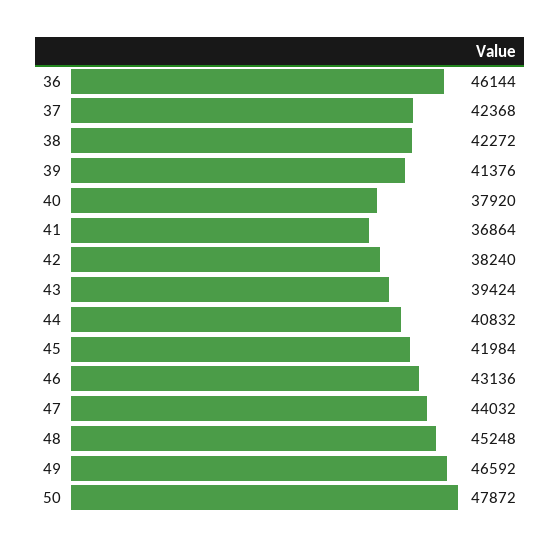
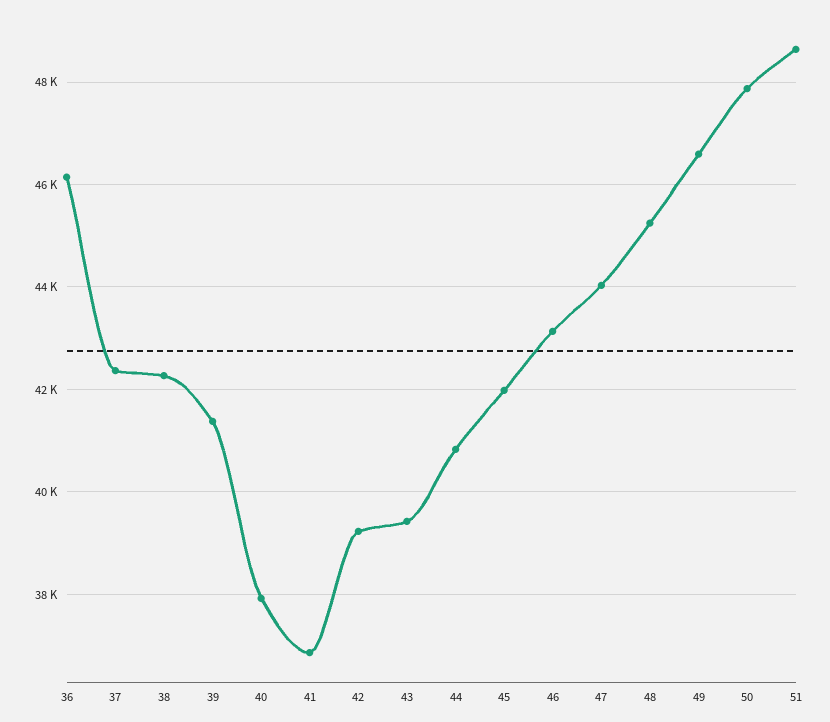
42: 38240 -> 39200
51: none -> 48600

